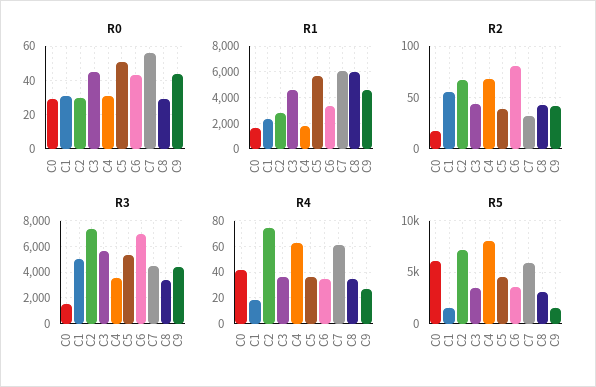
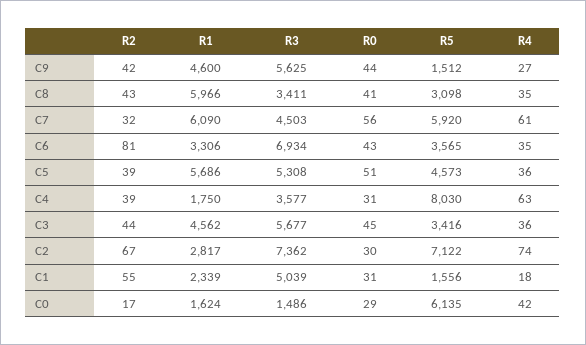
R0, C8: 30 -> 41
R2, C4: 70 -> 39
R3, C9: 4500 -> 5625

